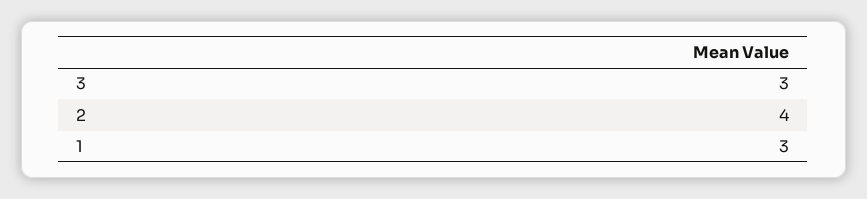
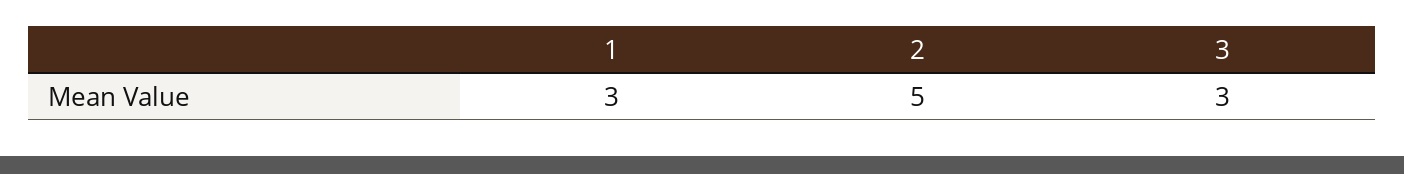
2: 4 -> 5

